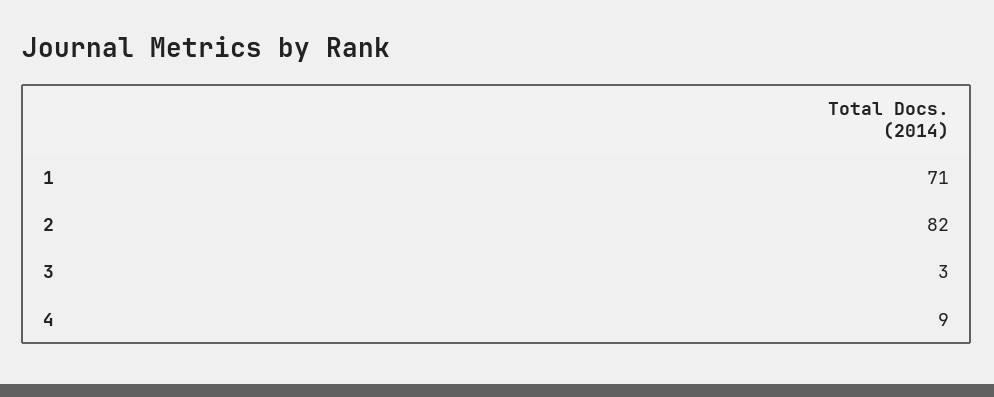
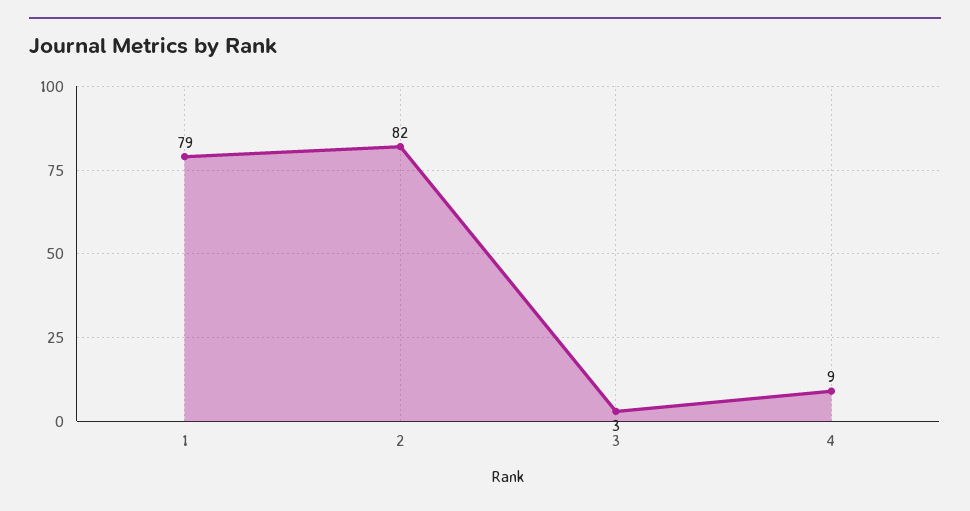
1: 71 -> 79

